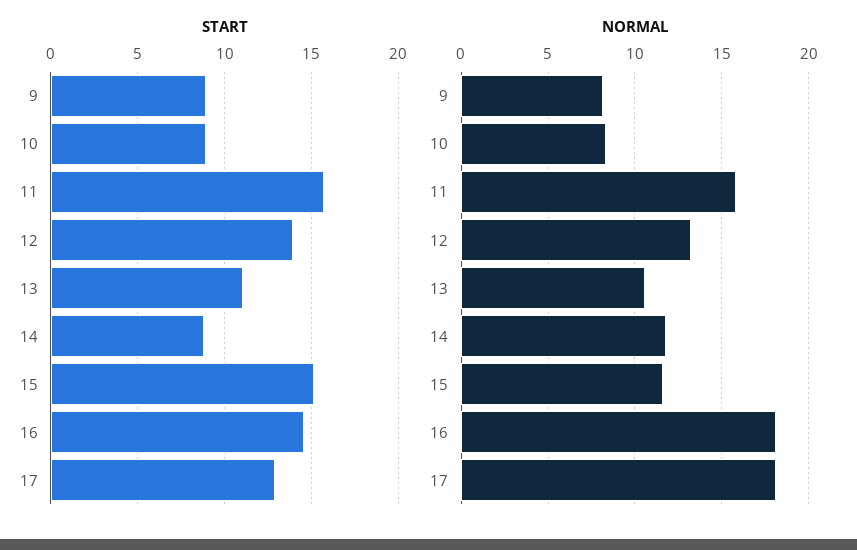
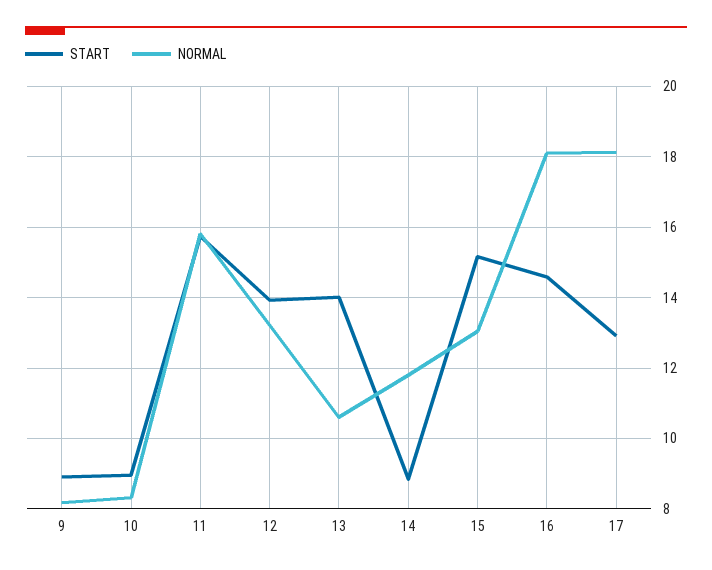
START, 13: 11 -> 14
NORMAL, 15: 11.5 -> 13

